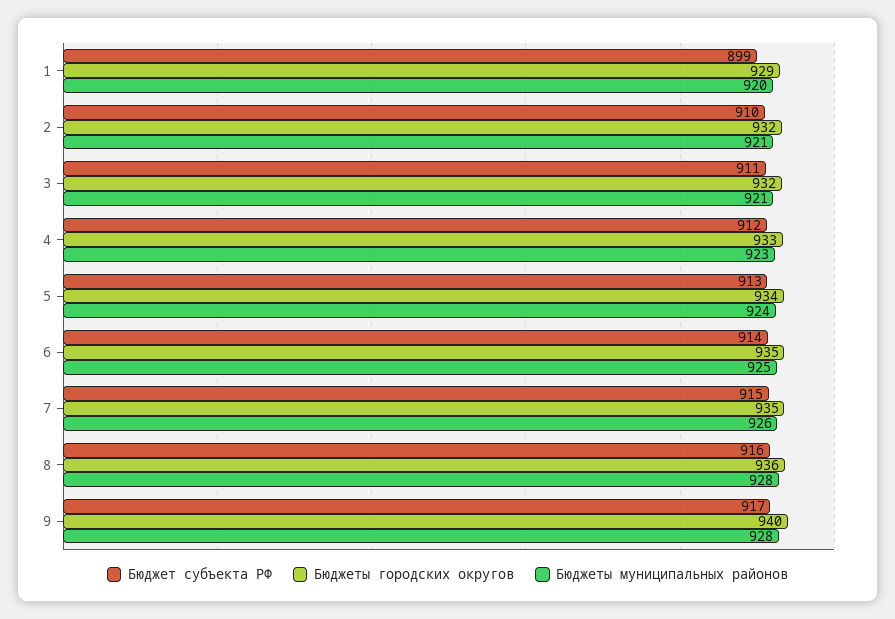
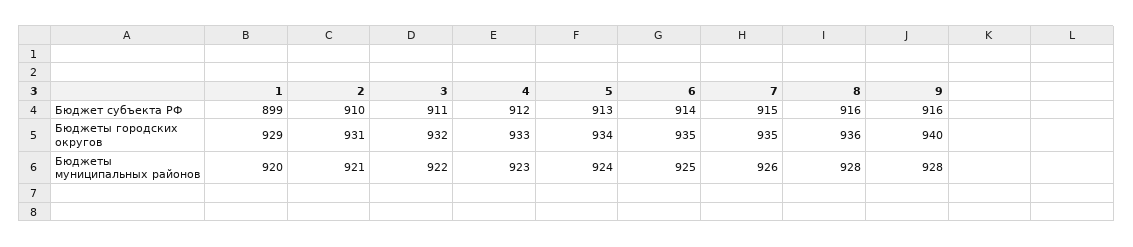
Бюджеты городских округов, 2: 932 -> 931
Бюджеты муниципальных районов, 3: 921 -> 922
Бюджет субъекта РФ, 9: 917 -> 916

